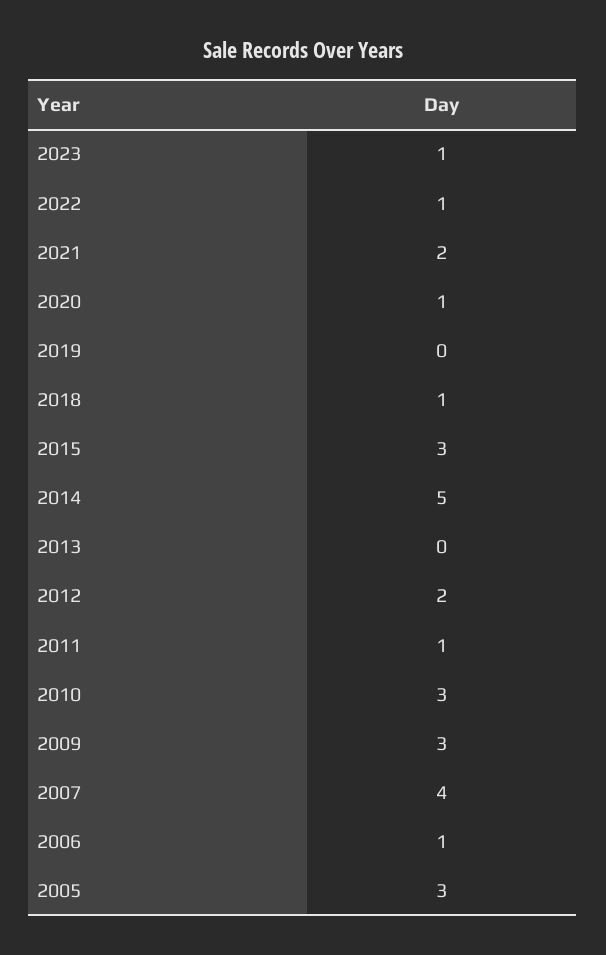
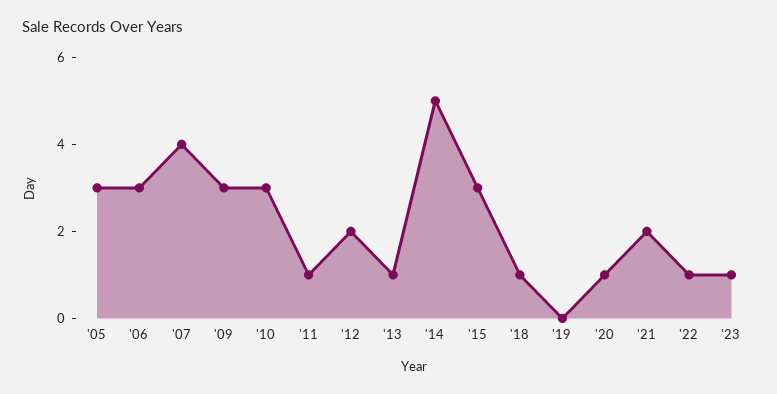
2013: 0 -> 1
2006: 1 -> 3

